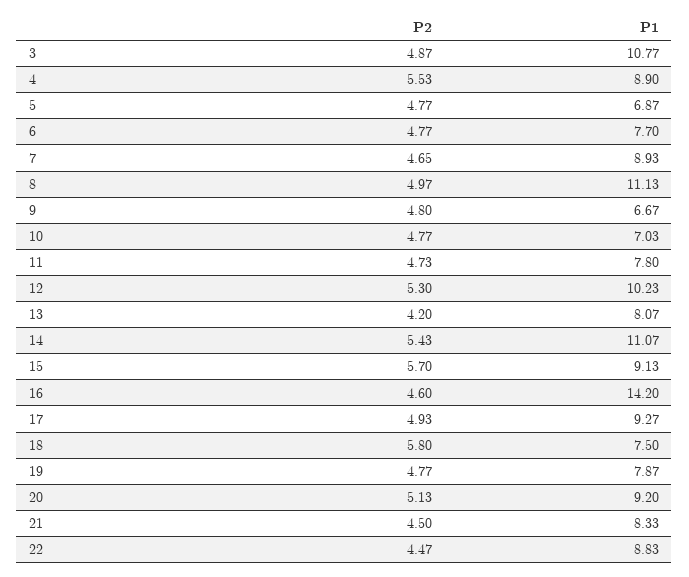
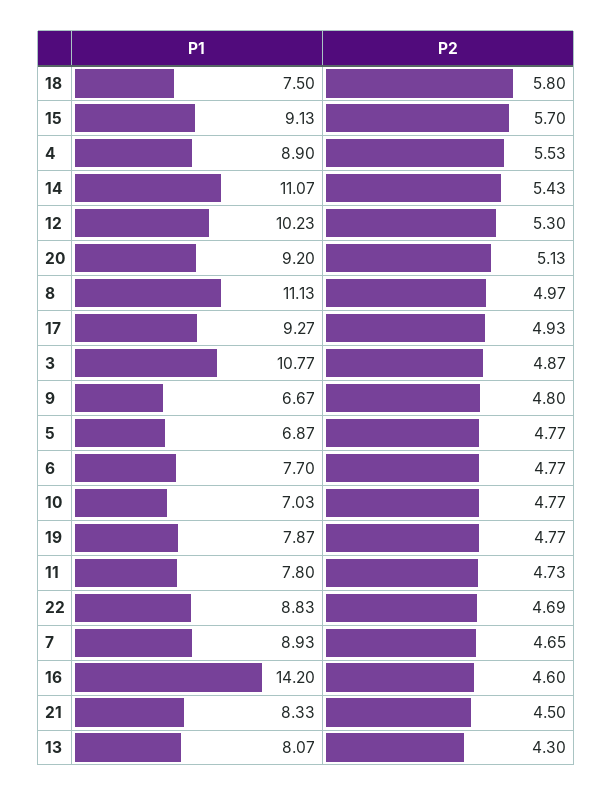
P2, 13: 4.2 -> 4.3
P2, 22: 4.47 -> 4.69

